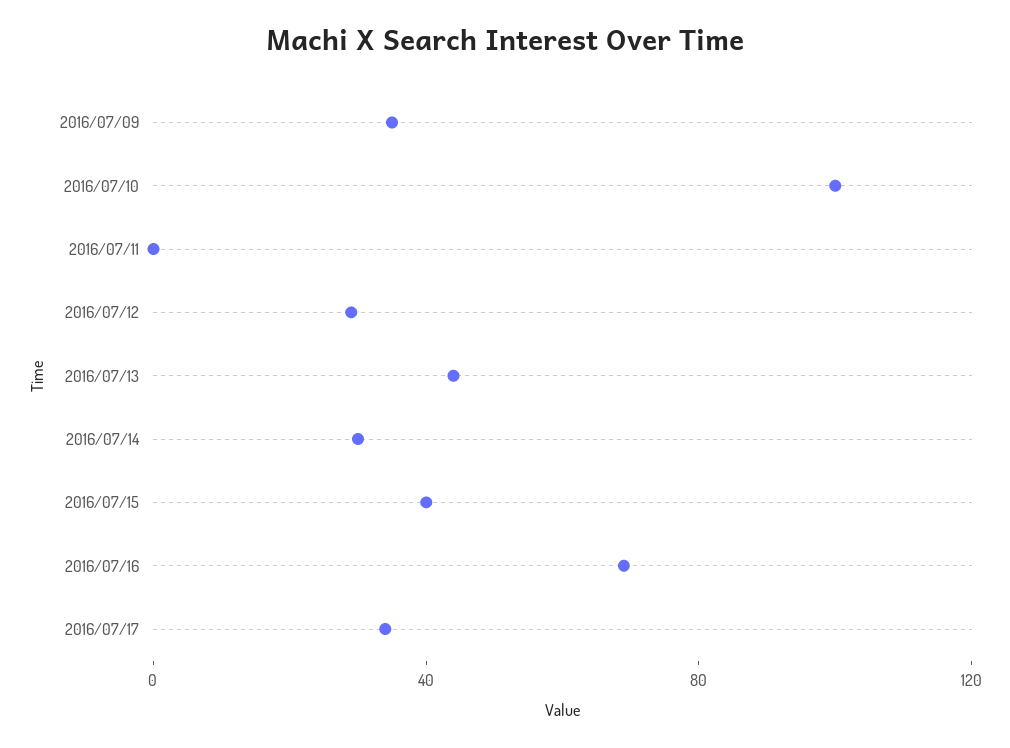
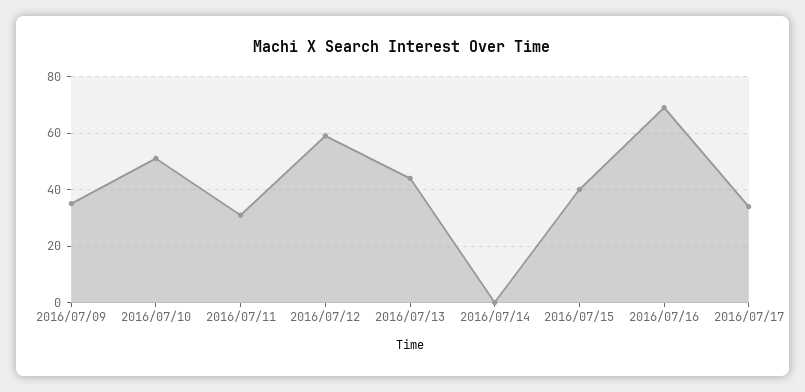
2016/07/10: 100 -> 50
2016/07/11: 0 -> 30
2016/07/12: 30 -> 60
2016/07/14: 30 -> 0

